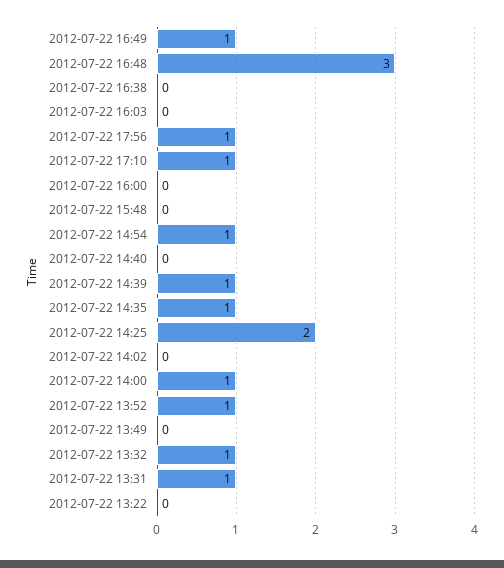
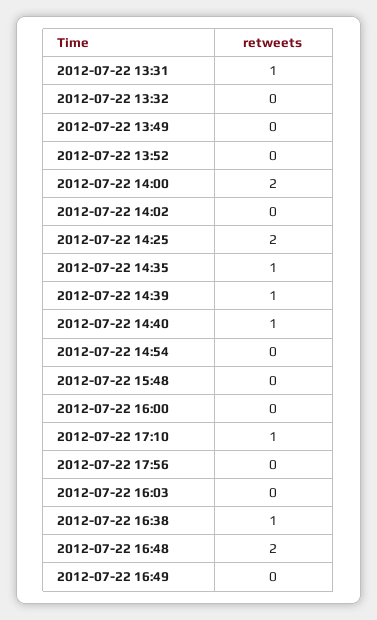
2012-07-22 16:49: 1 -> 0
2012-07-22 16:48: 3 -> 2
2012-07-22 16:38: 0 -> 1
2012-07-22 17:56: 1 -> 0
2012-07-22 14:54: 1 -> 0
2012-07-22 14:40: 0 -> 1
2012-07-22 14:00: 1 -> 2
2012-07-22 13:52: 1 -> 0
2012-07-22 13:32: 1 -> 0
2012-07-22 13:22: 0 -> none

